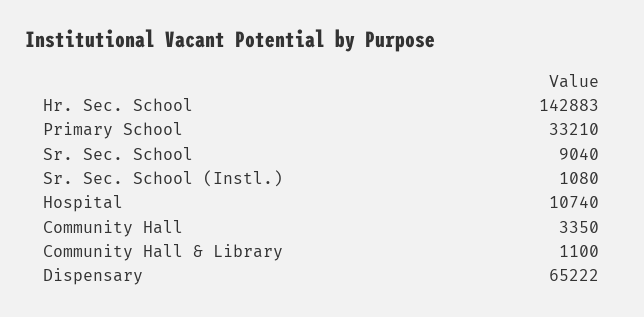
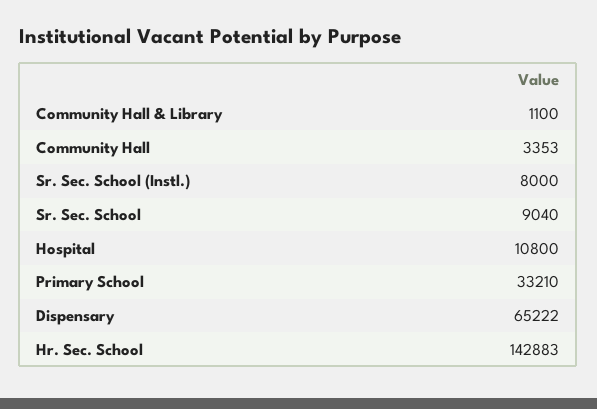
Sr. Sec. School (Instl.): 1080 -> 8000
Hospital: 10740 -> 10800
Community Hall: 3350 -> 3353

